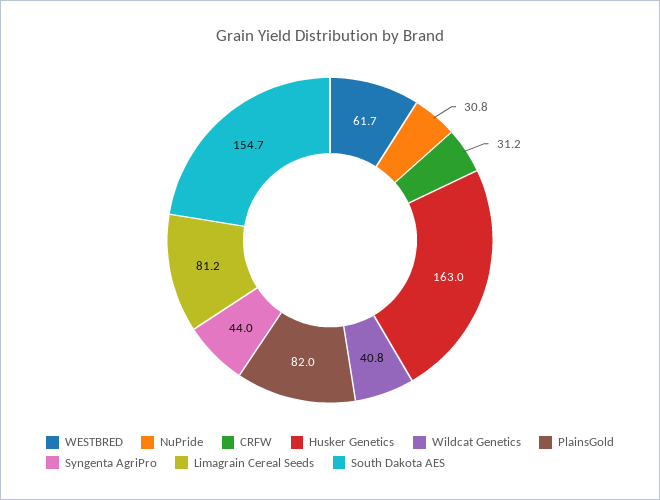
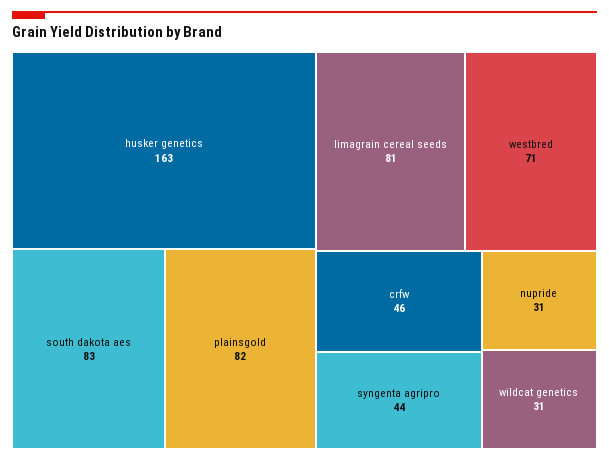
WESTBRED: 61.7 -> 71
CRFW: 31.2 -> 46
Wildcat Genetics: 40.8 -> 31
South Dakota AES: 154.7 -> 83

